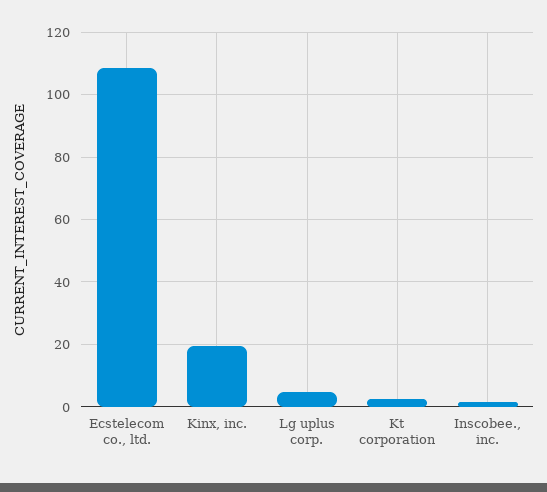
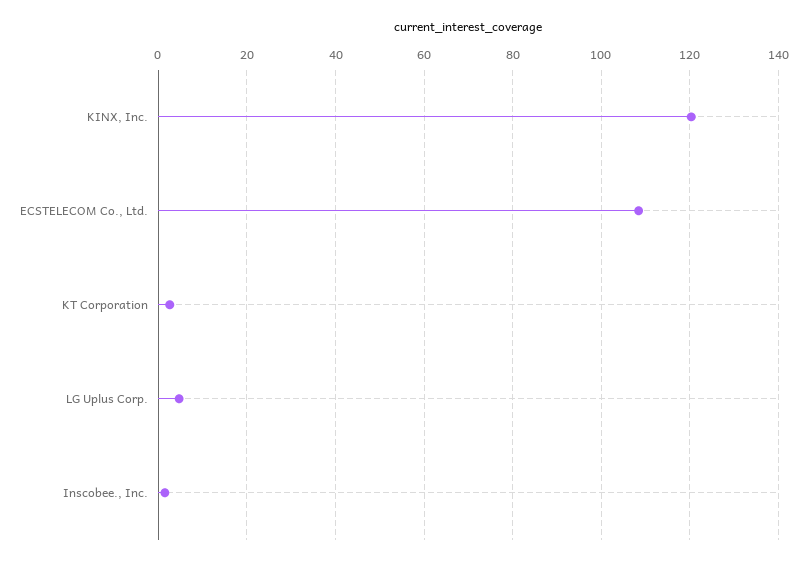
Kinx, inc.: 20 -> 120

